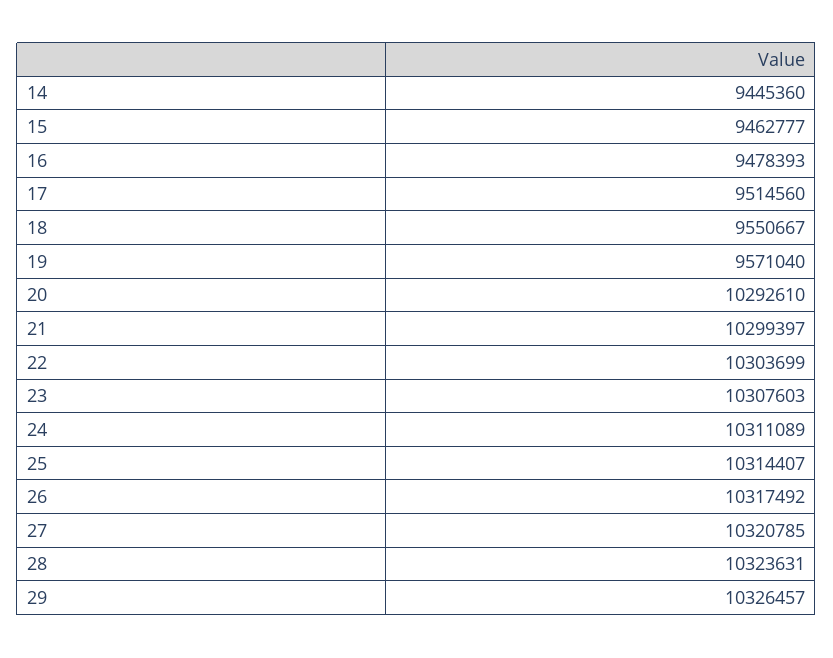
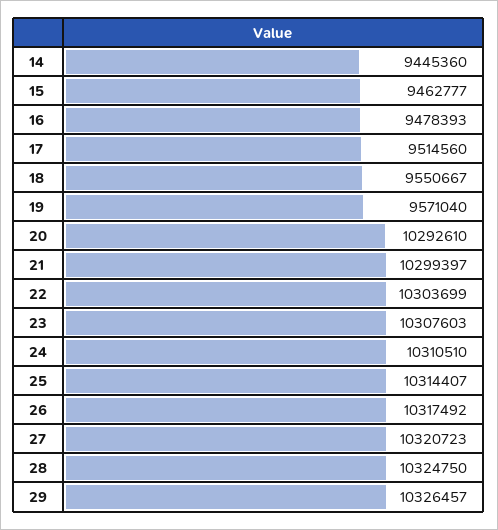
24: 10311089 -> 10310510
27: 10320785 -> 10320723
28: 10323631 -> 10324750

